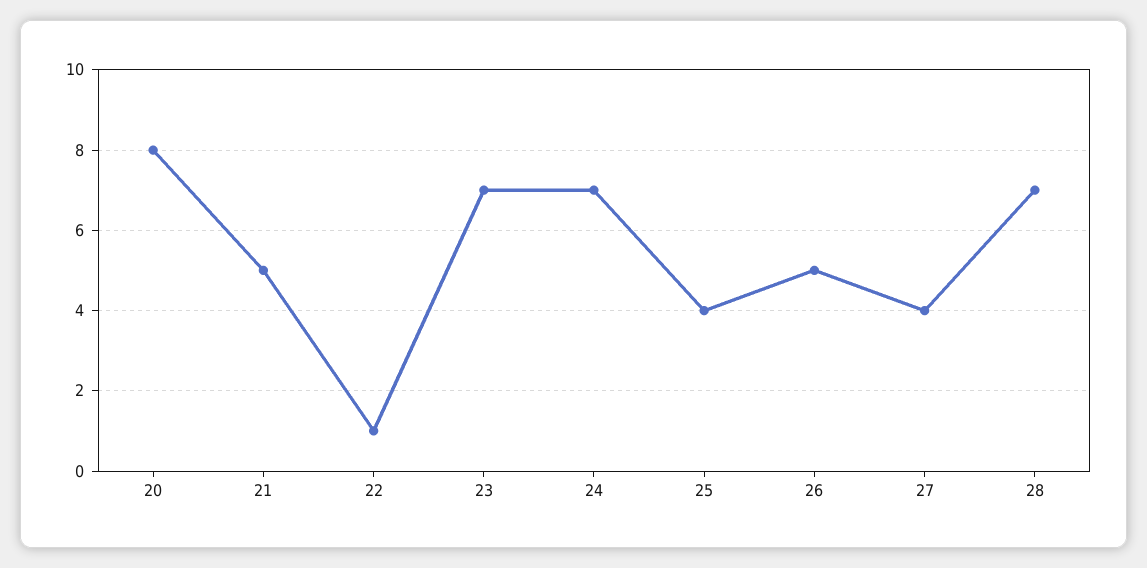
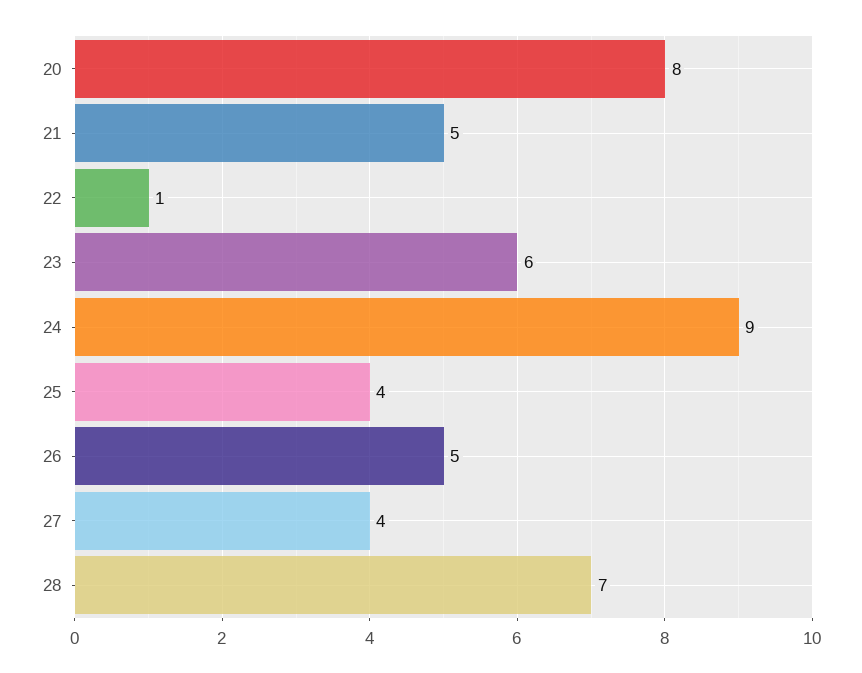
23: 7 -> 6
24: 7 -> 9

